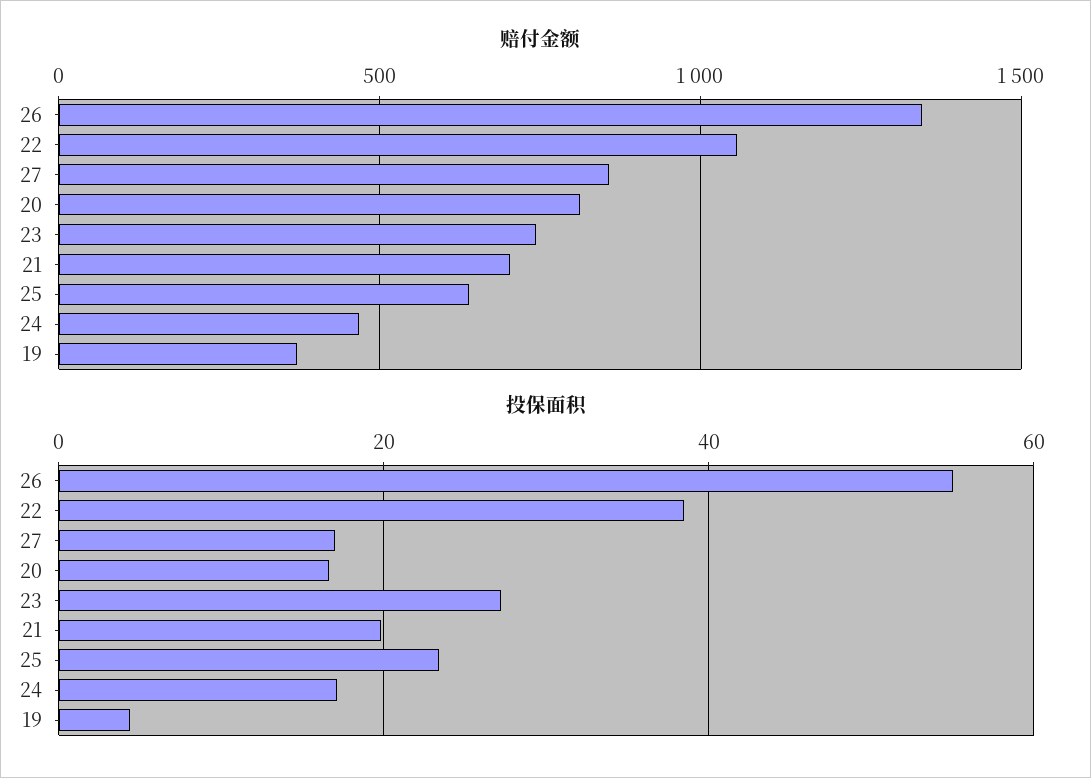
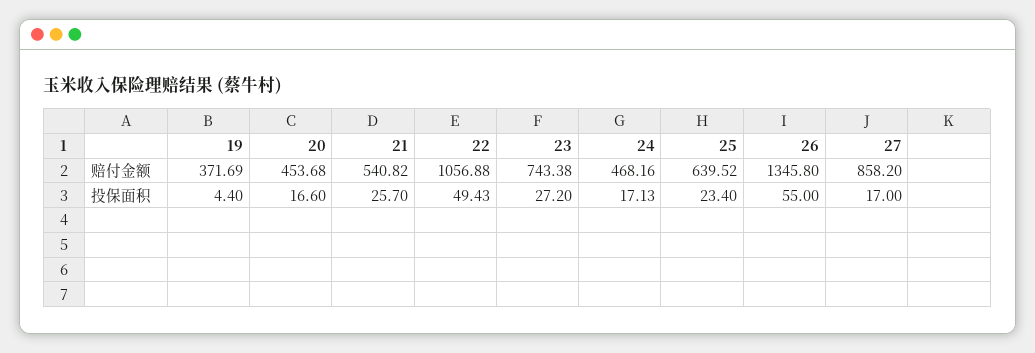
赔付金额, 20: 800 -> 453.68
赔付金额, 21: 700 -> 540.82
投保面积, 22: 38 -> 49.43
投保面积, 21: 20 -> 25.7

